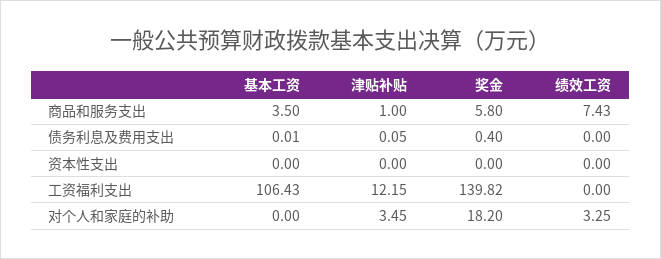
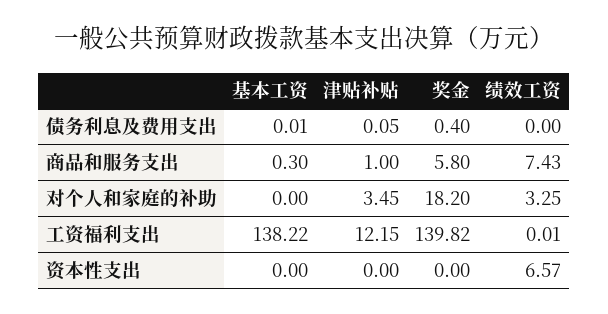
基本工资, 商品和服务支出: 3.5 -> 0.3
绩效工资, 资本性支出: 0 -> 6.57
基本工资, 工资福利支出: 106.43 -> 138.22
绩效工资, 工资福利支出: 0 -> 0.01

